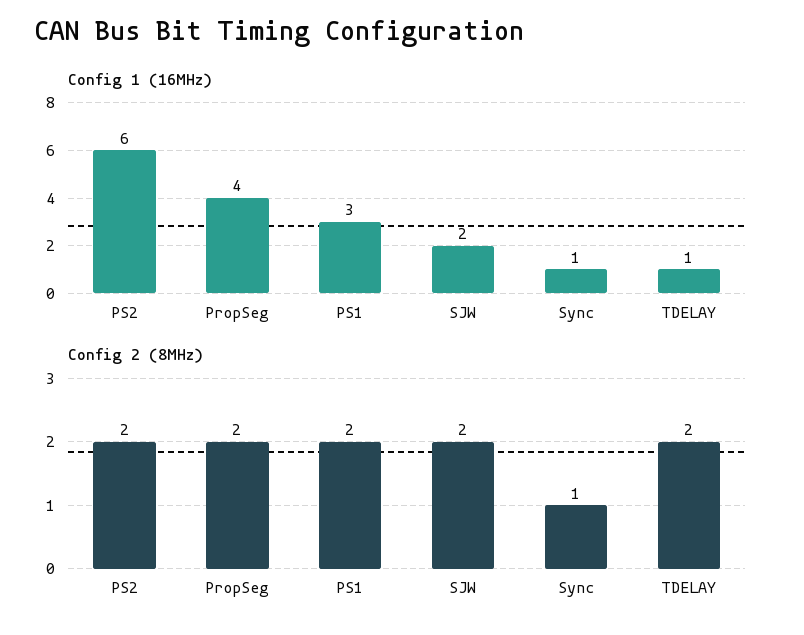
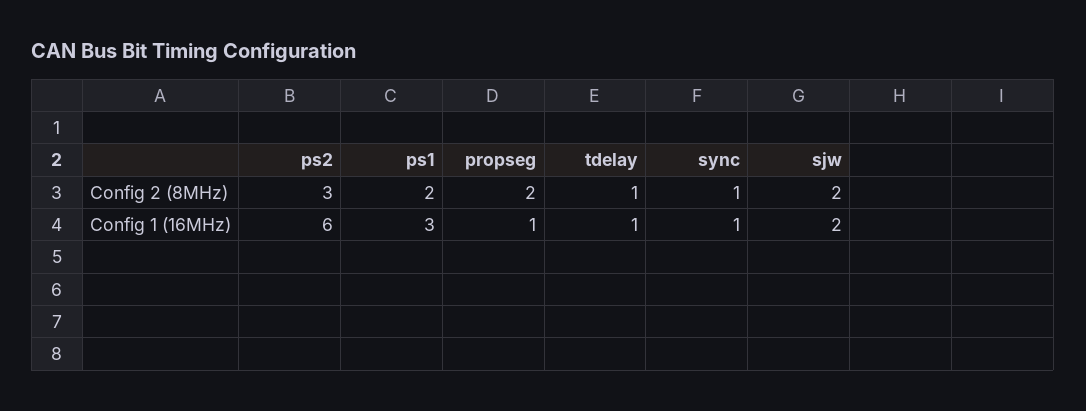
Config 1 (16MHz), PropSeg: 4 -> 1
Config 2 (8MHz), PS2: 2 -> 3
Config 2 (8MHz), TDELAY: 2 -> 1

